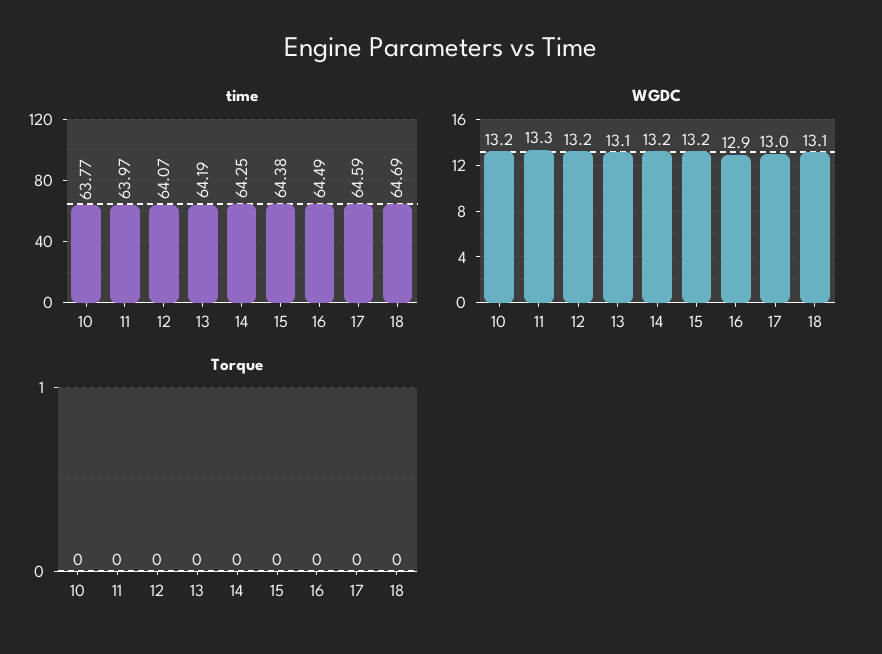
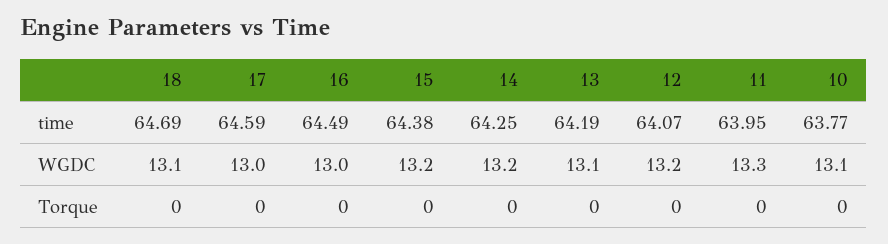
time, 11: 63.97 -> 63.95
WGDC, 10: 13.2 -> 13.1
WGDC, 16: 12.9 -> 13

